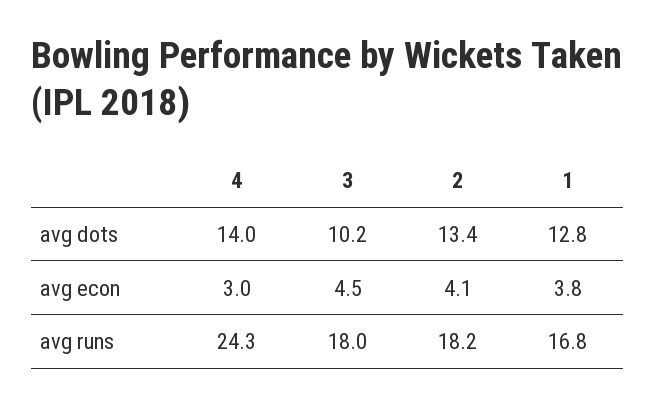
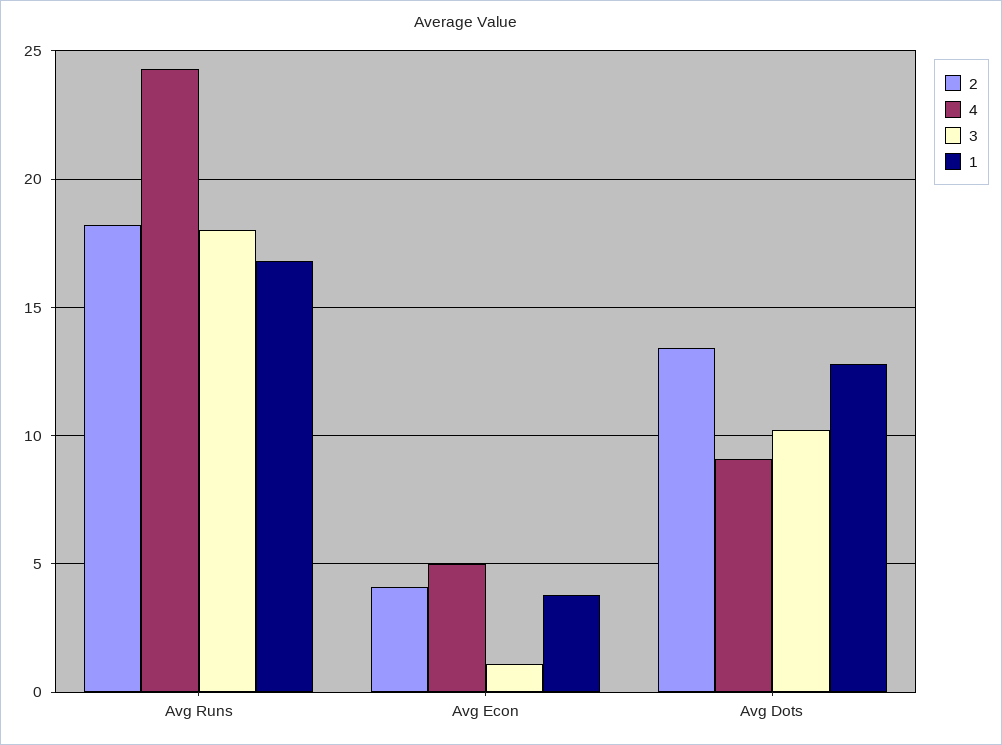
4, avg dots: 14 -> 9
4, avg econ: 3 -> 5
3, avg econ: 4.5 -> 1

